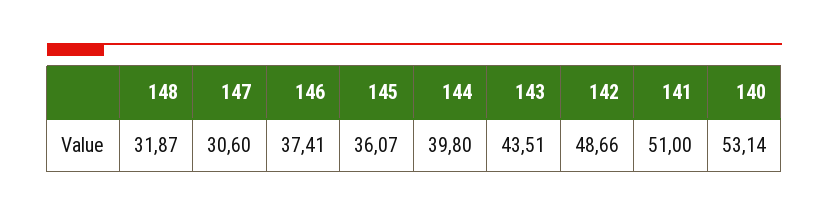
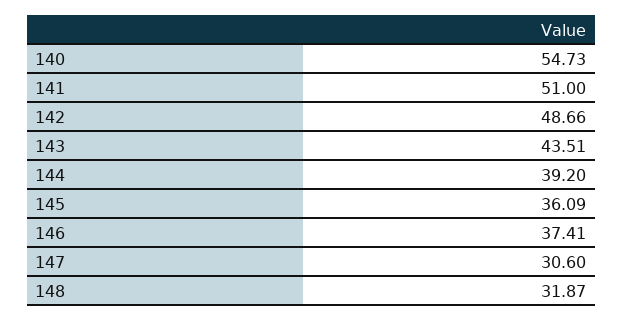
145: 36.07 -> 36.09
144: 39.8 -> 39.2
140: 53.14 -> 54.73

